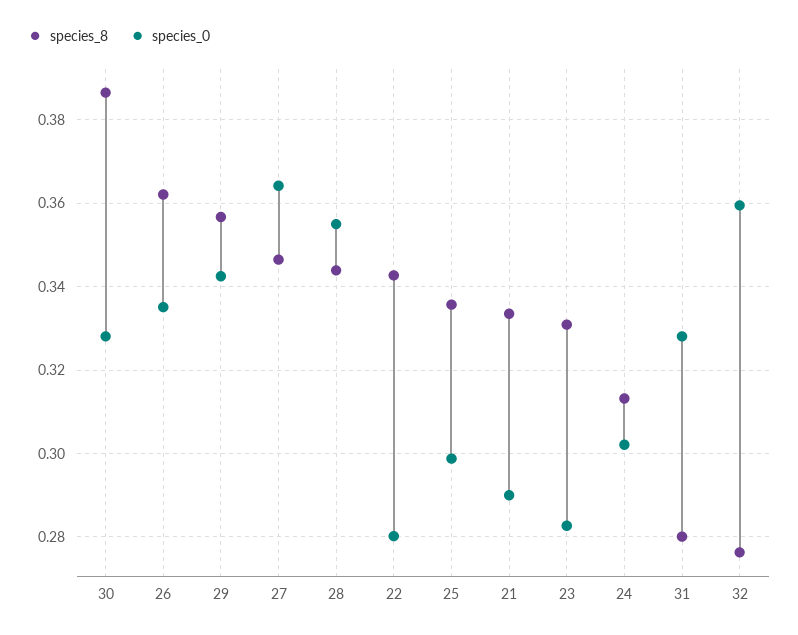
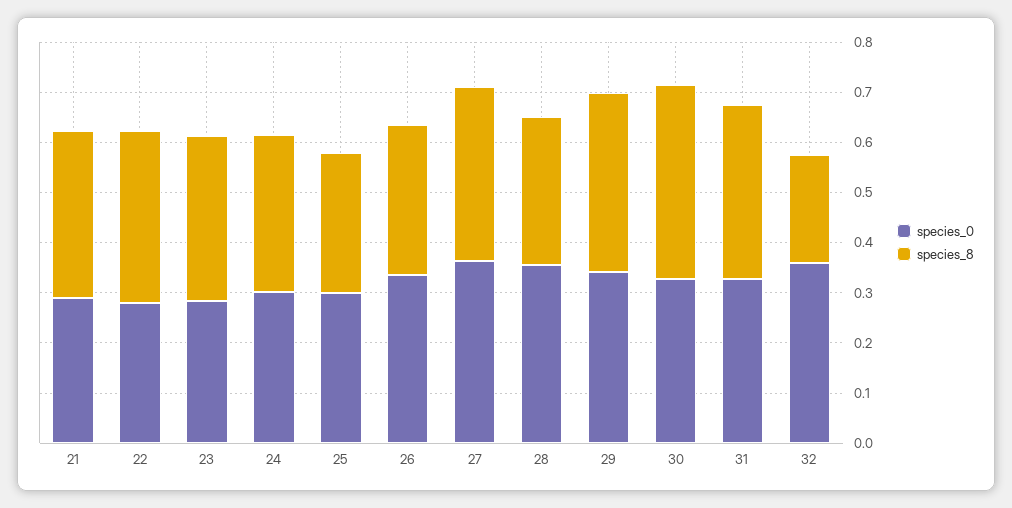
species_8, 26: 0.362 -> 0.3
species_8, 28: 0.344 -> 0.3
species_8, 25: 0.336 -> 0.28
species_8, 31: 0.28 -> 0.34
species_8, 32: 0.276 -> 0.22

